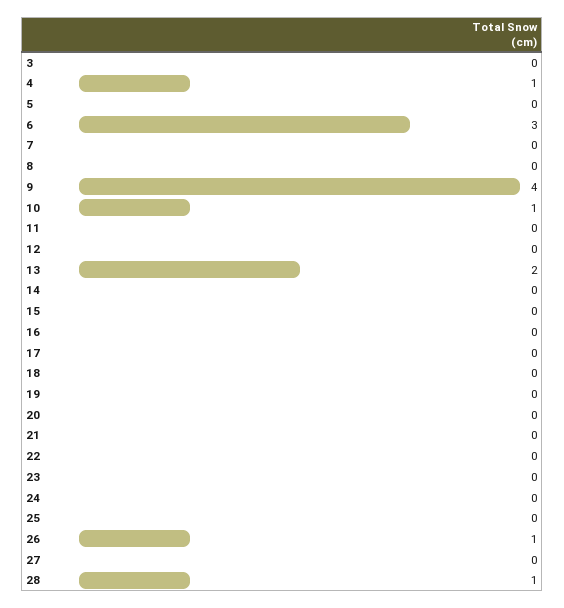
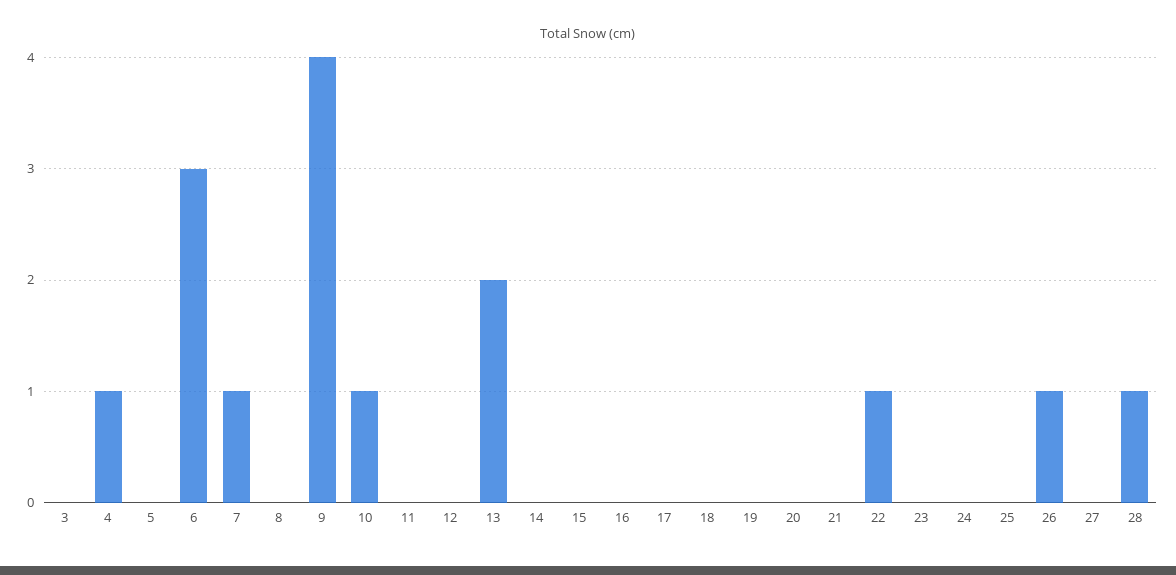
7: 0 -> 1
22: 0 -> 1

